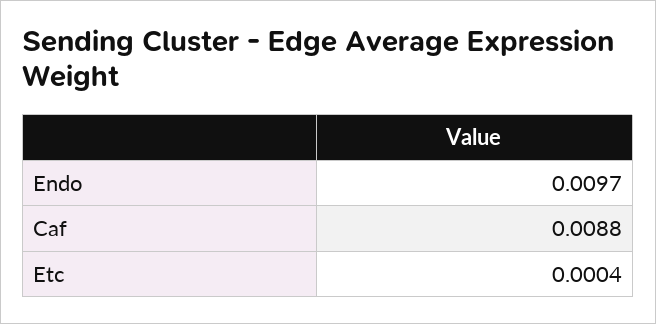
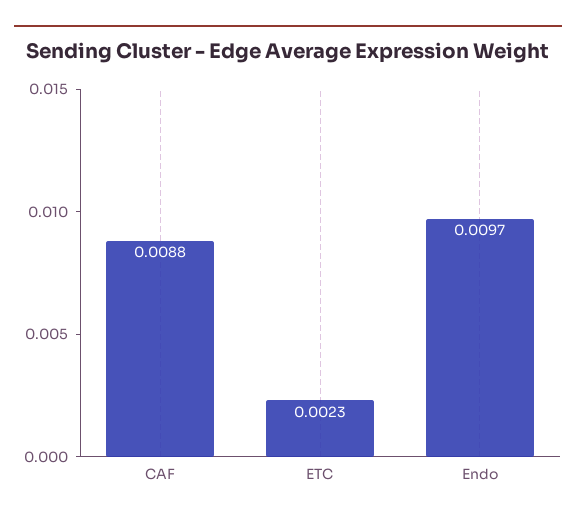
Etc: 0.0004 -> 0.0023

